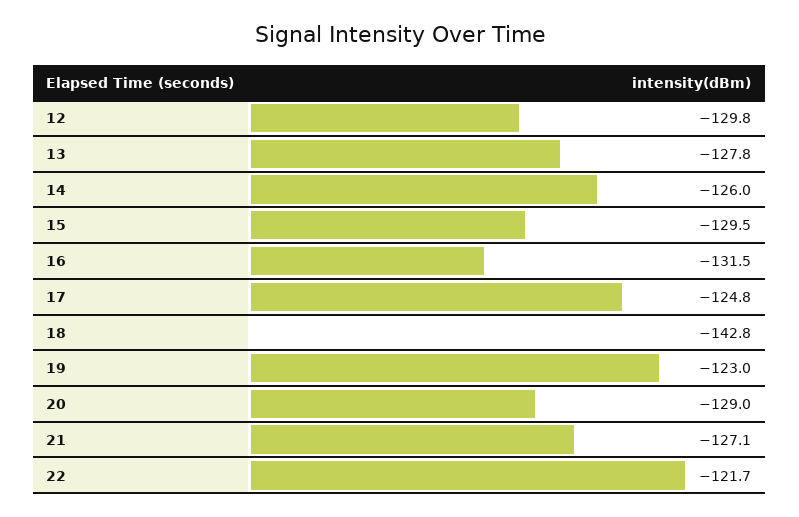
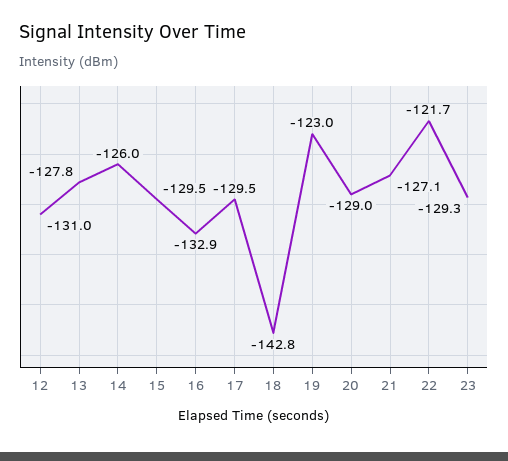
12: -129.8 -> -131
16: -131.5 -> -132.9
17: -124.8 -> -129.5
23: none -> -129.3

